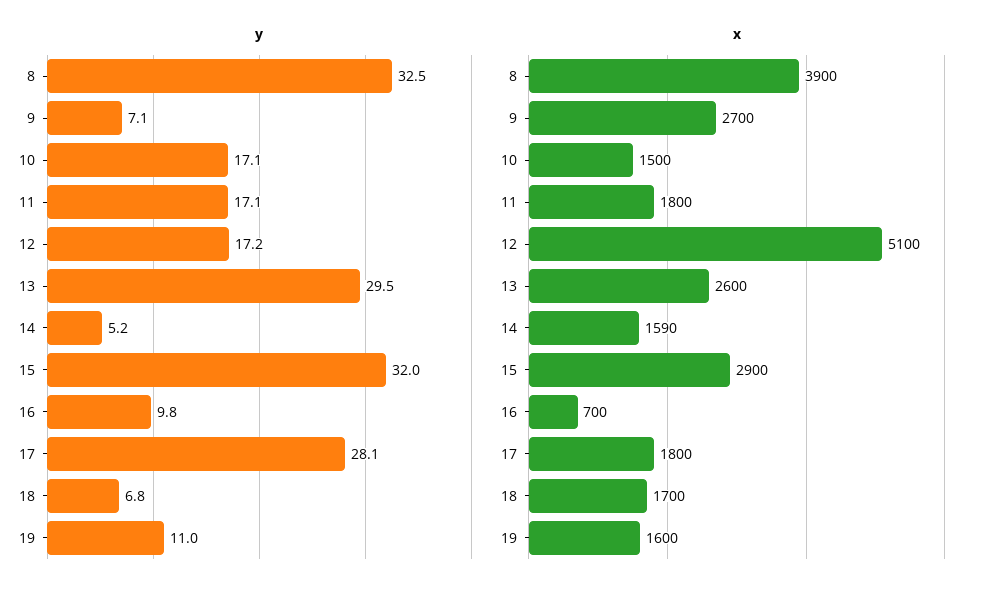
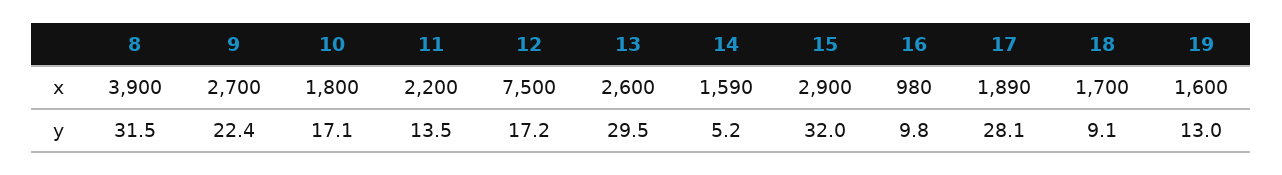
y, 8: 32.5 -> 31.5
y, 9: 7.1 -> 22.4
y, 11: 17.1 -> 13.5
y, 18: 6.8 -> 9.1
y, 19: 11 -> 13
x, 10: 1500 -> 1800
x, 11: 1800 -> 2200
x, 12: 5100 -> 7500
x, 16: 700 -> 980
x, 17: 1800 -> 1890

